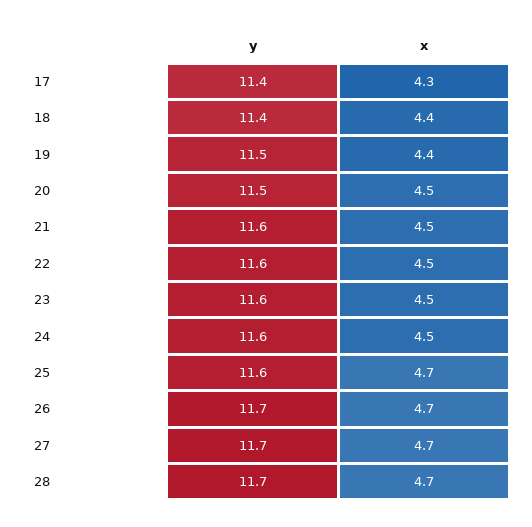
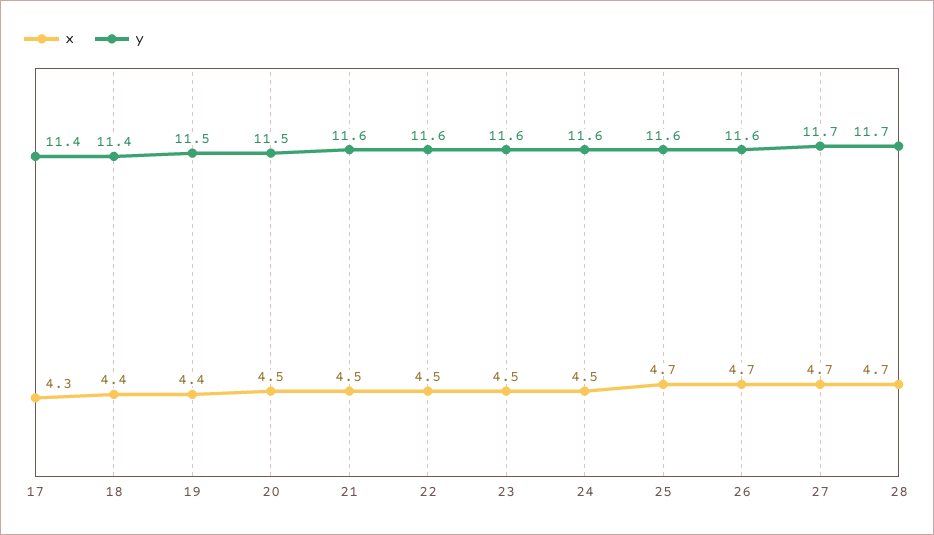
y, 26: 11.7 -> 11.6

